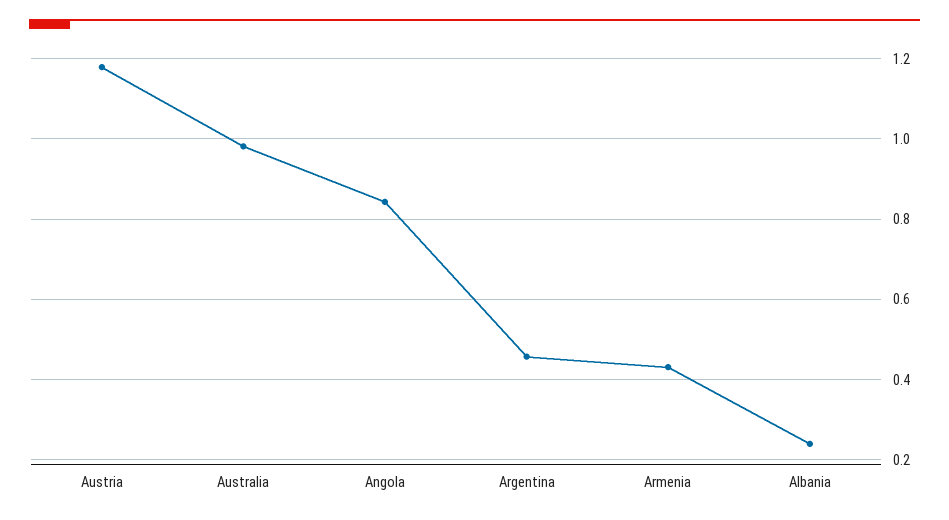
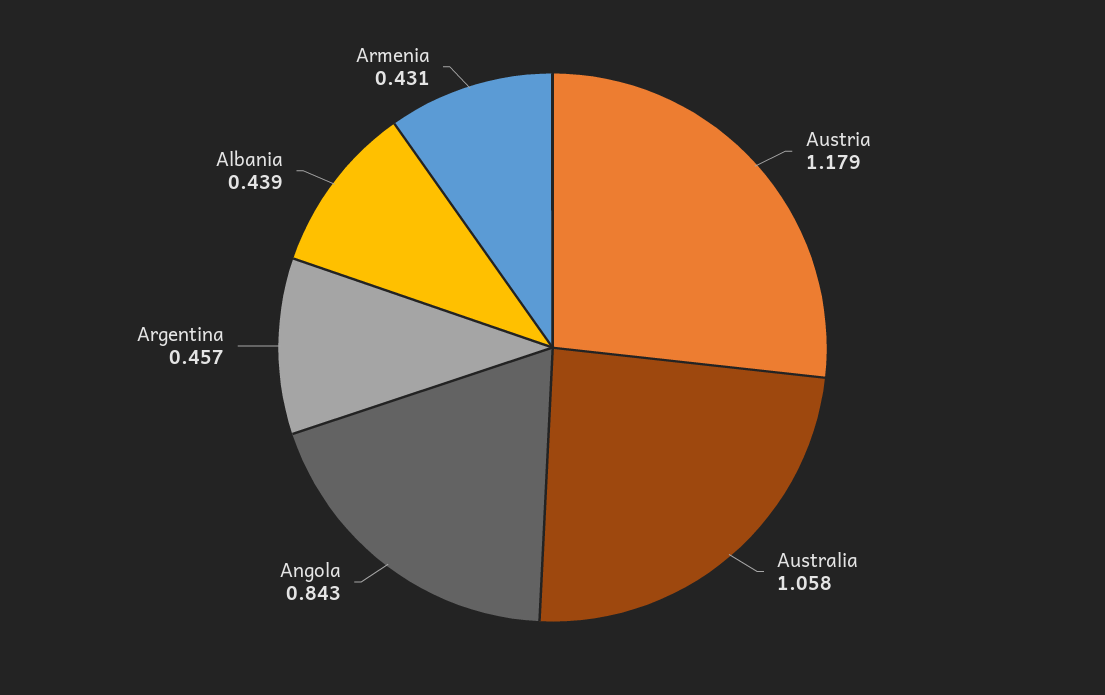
Australia: 0.98 -> 1.058
Albania: 0.24 -> 0.439

